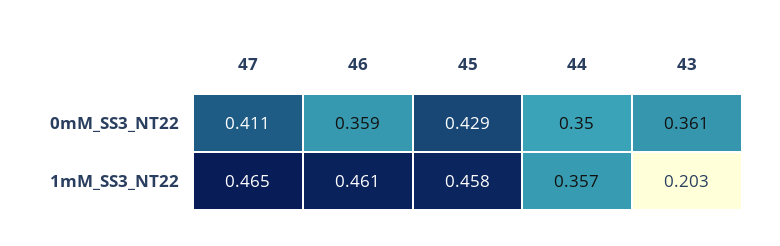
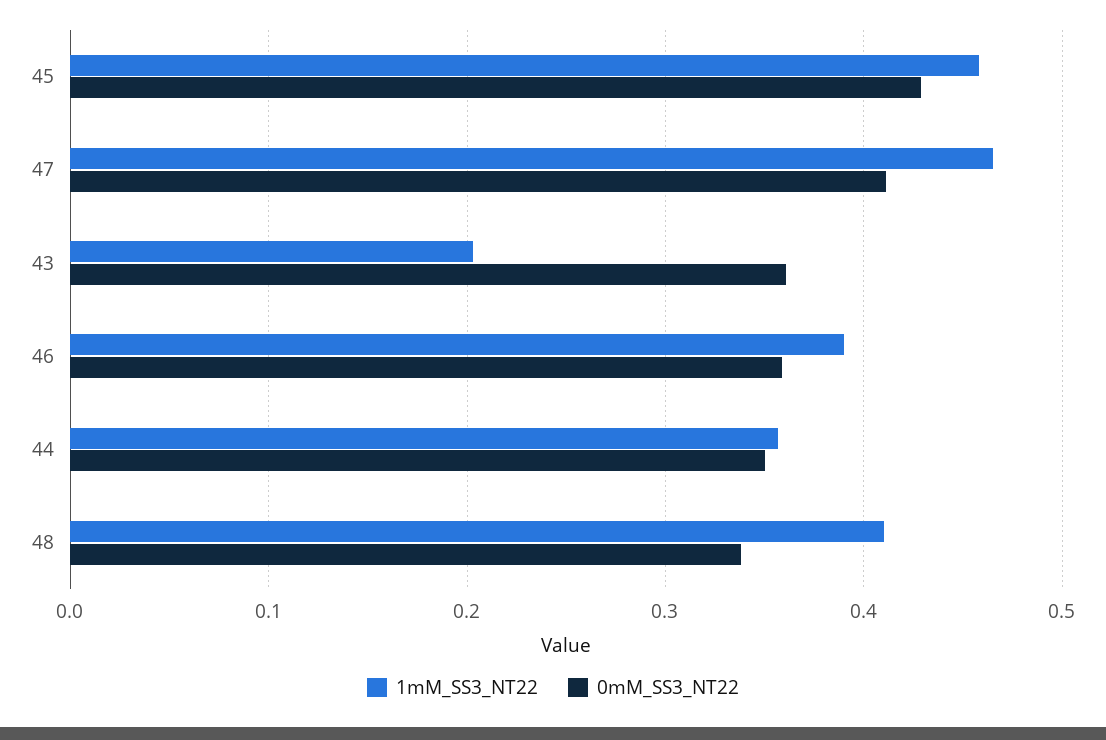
1mM_SS3_NT22, 46: 0.461 -> 0.39
1mM_SS3_NT22, 48: none -> 0.41
0mM_SS3_NT22, 48: none -> 0.34

